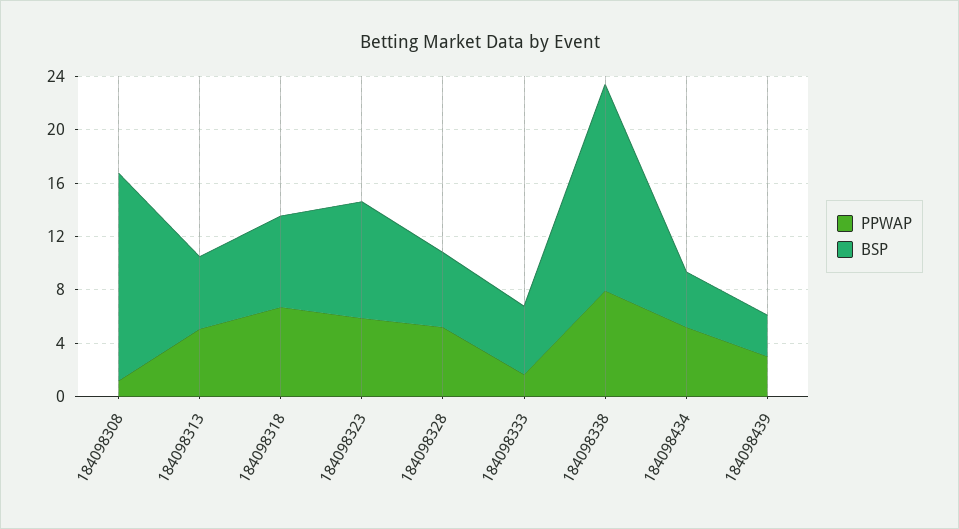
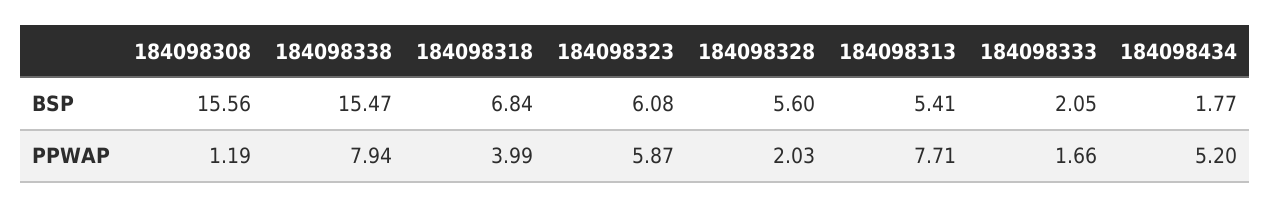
PPWAP, 184098313: 5 -> 7.71
PPWAP, 184098318: 7 -> 3.99
BSP, 184098323: 9 -> 6.08
PPWAP, 184098328: 5 -> 2.03
BSP, 184098333: 5 -> 2.05
BSP, 184098434: 4 -> 1.77
PPWAP, 184098439: 3 -> none
BSP, 184098439: 3 -> none

